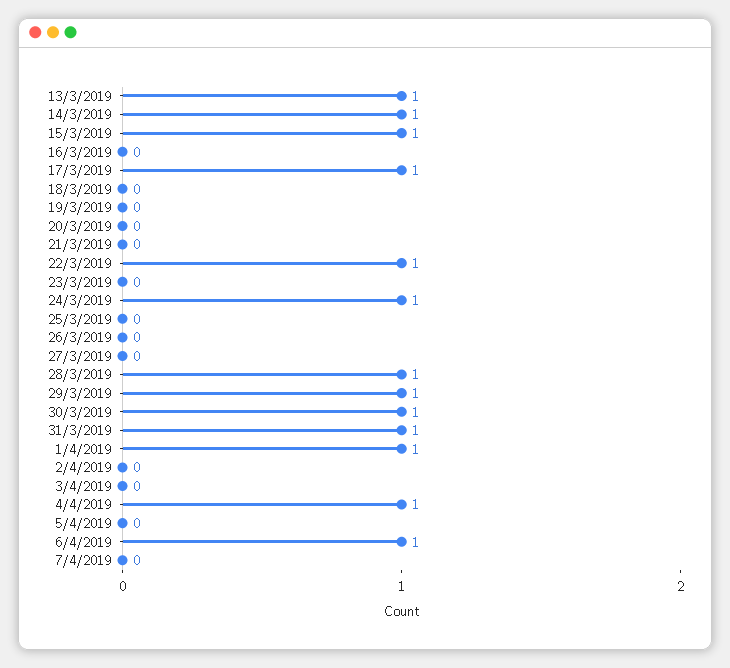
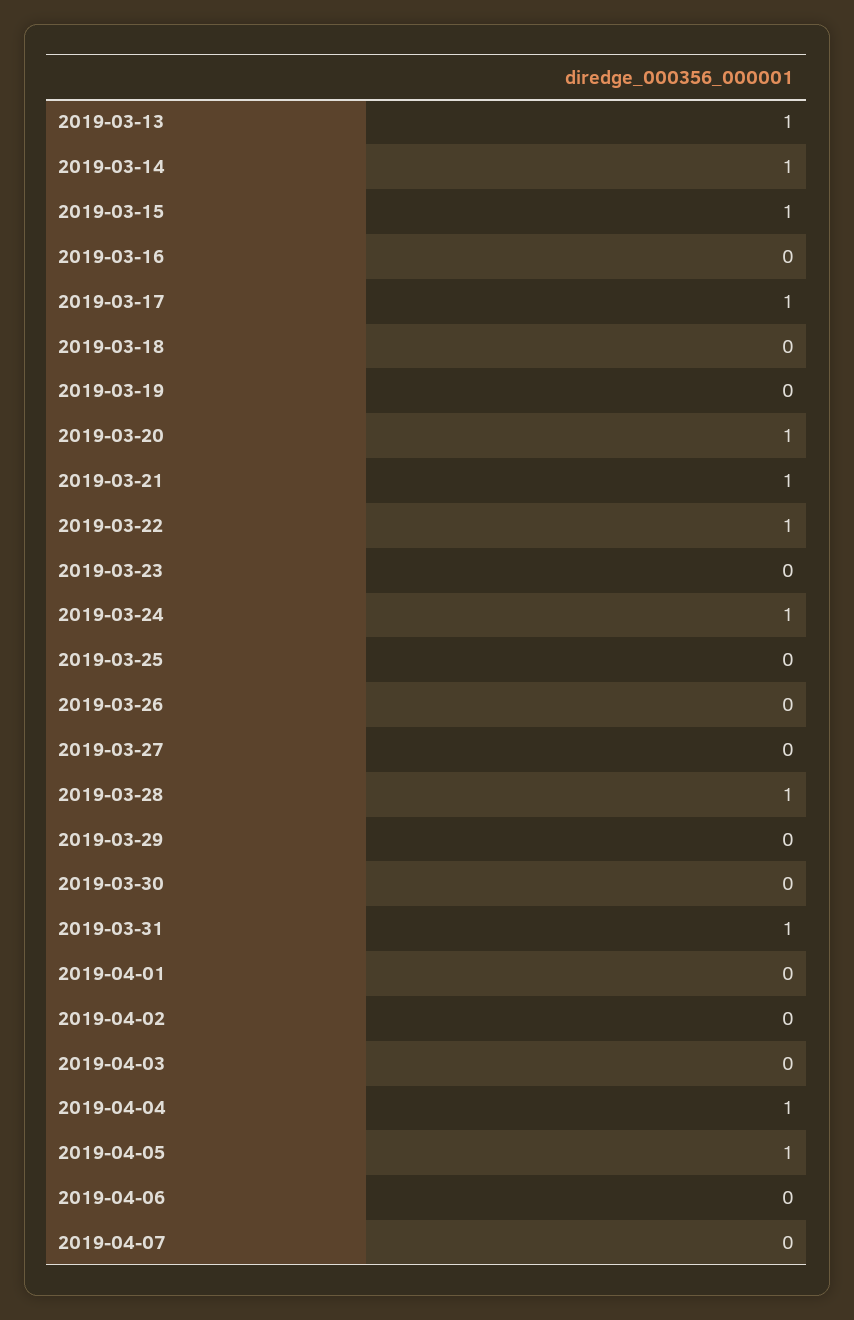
20/3/2019: 0 -> 1
21/3/2019: 0 -> 1
29/3/2019: 1 -> 0
30/3/2019: 1 -> 0
1/4/2019: 1 -> 0
5/4/2019: 0 -> 1
6/4/2019: 1 -> 0

